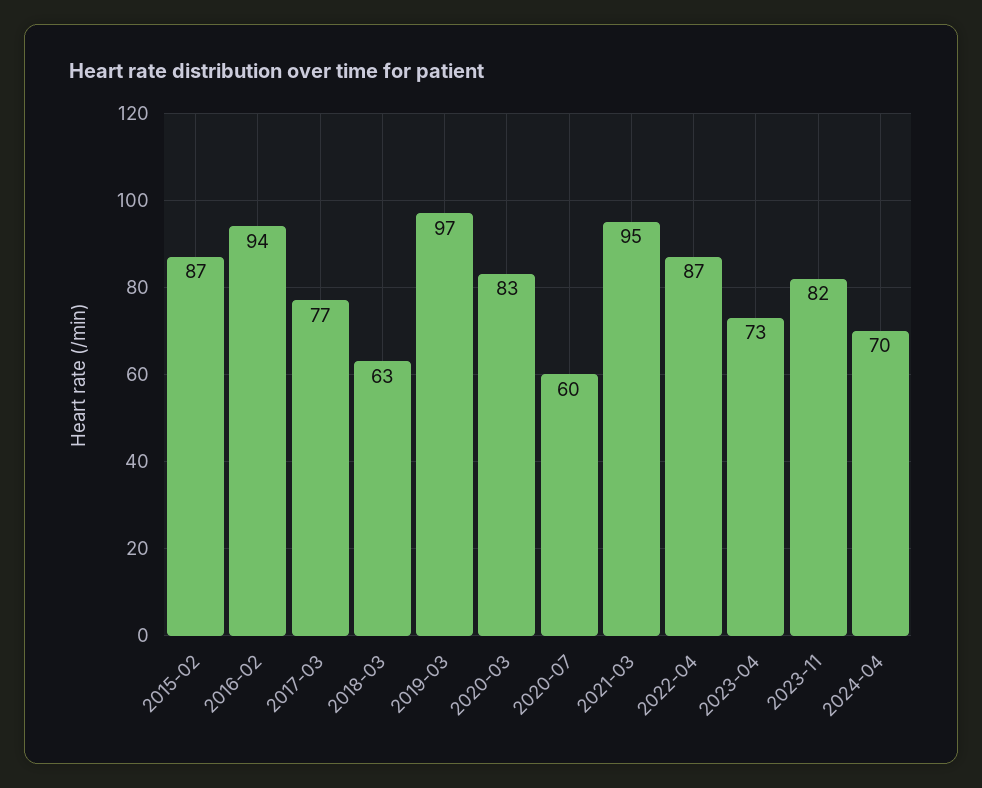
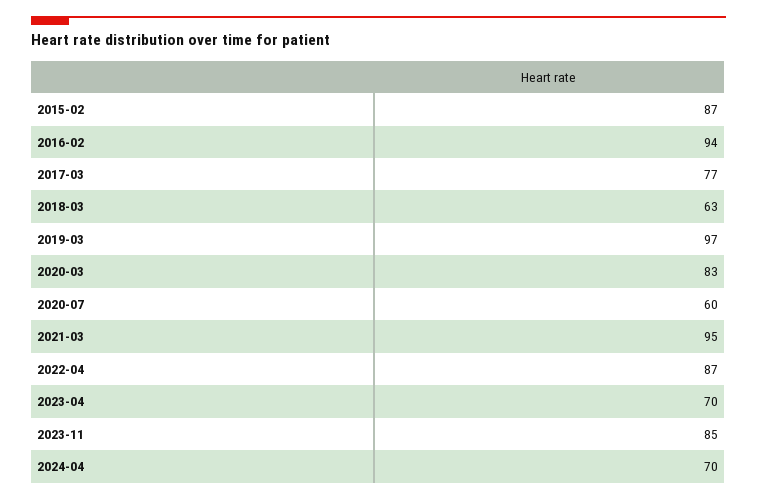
2023-04: 73 -> 70
2023-11: 82 -> 85

